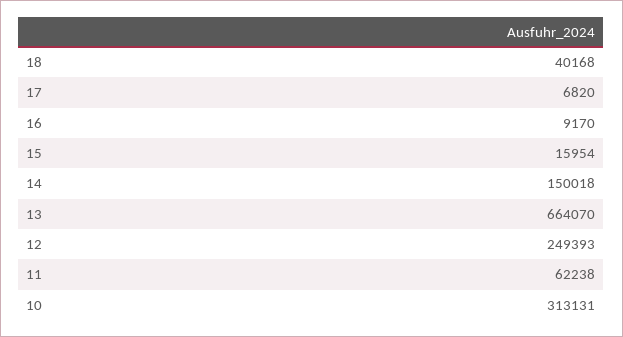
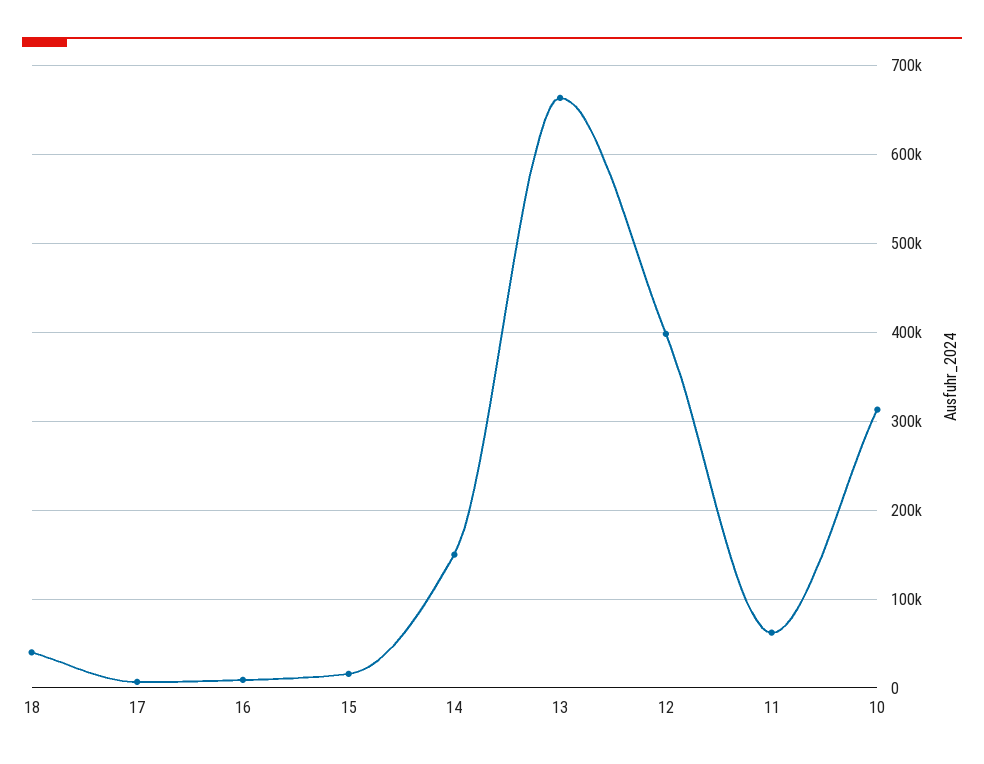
12: 249393 -> 400000

